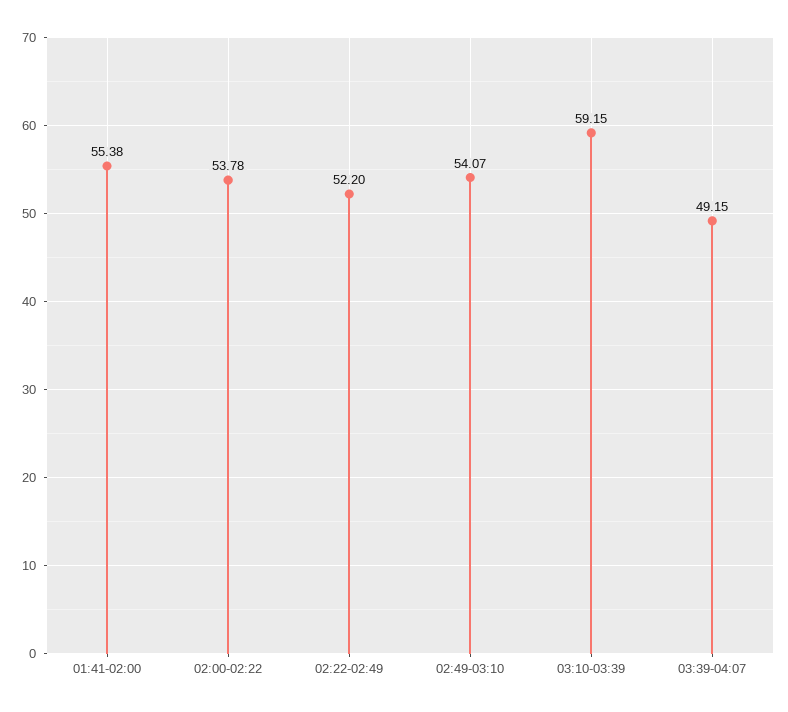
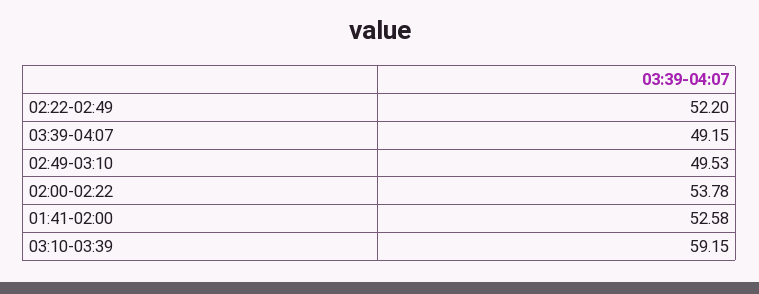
01:41-02:00: 55.38 -> 52.58
02:49-03:10: 54.07 -> 49.53

